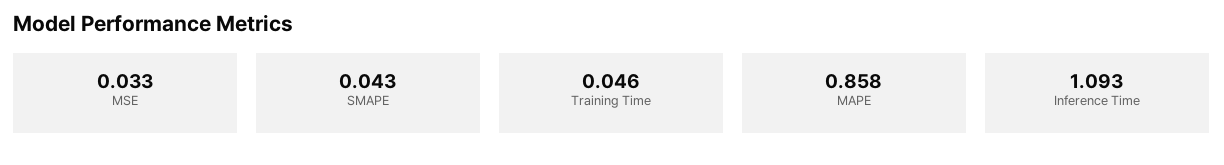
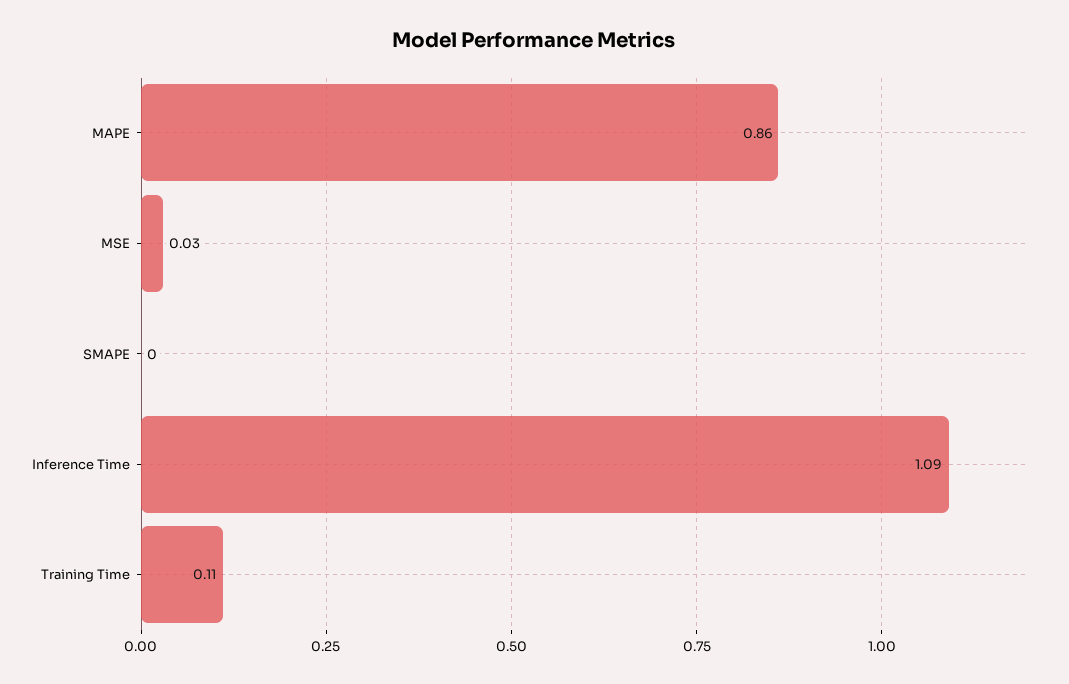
SMAPE: 0.043 -> 0
Training Time: 0.046 -> 0.11

